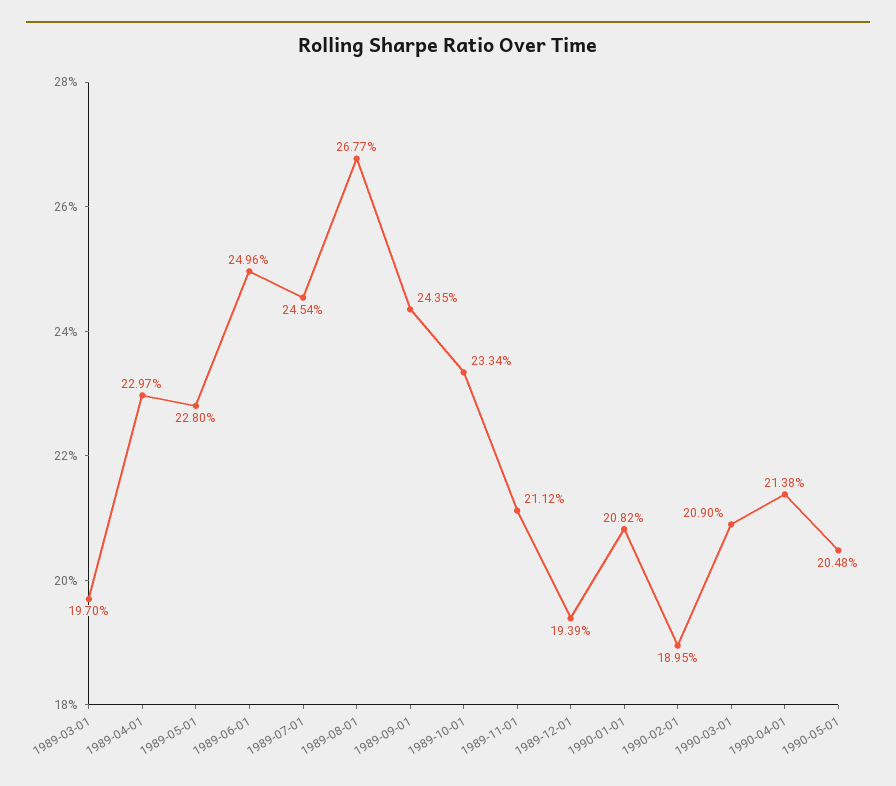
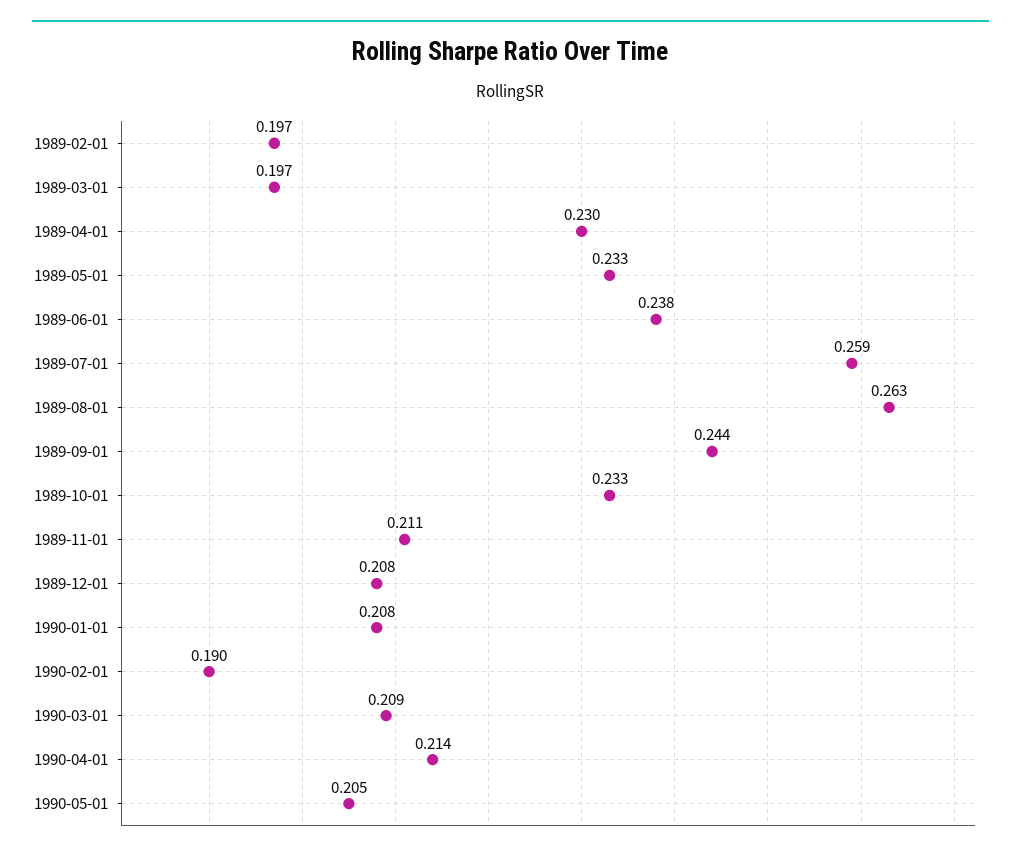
1989-05-01: 0.228 -> 0.233
1989-06-01: 0.2496 -> 0.238
1989-07-01: 0.2454 -> 0.259
1989-08-01: 0.2677 -> 0.263
1989-12-01: 0.1939 -> 0.208
1989-02-01: none -> 0.197

